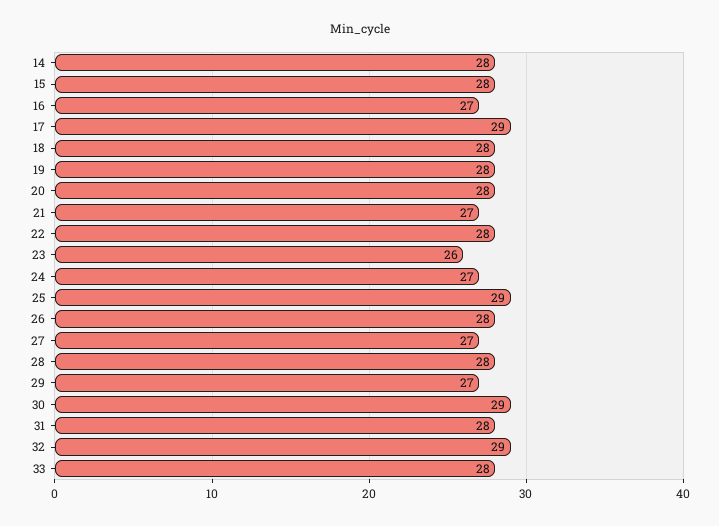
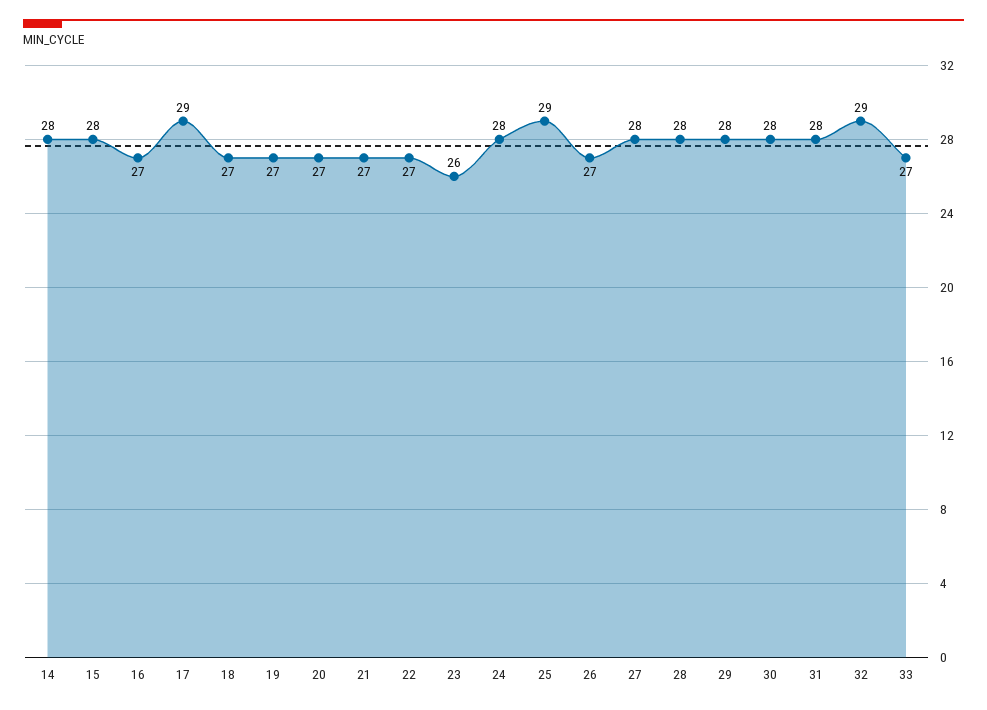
18: 28 -> 27
19: 28 -> 27
20: 28 -> 27
22: 28 -> 27
24: 27 -> 28
26: 28 -> 27
27: 27 -> 28
29: 27 -> 28
30: 29 -> 28
33: 28 -> 27

